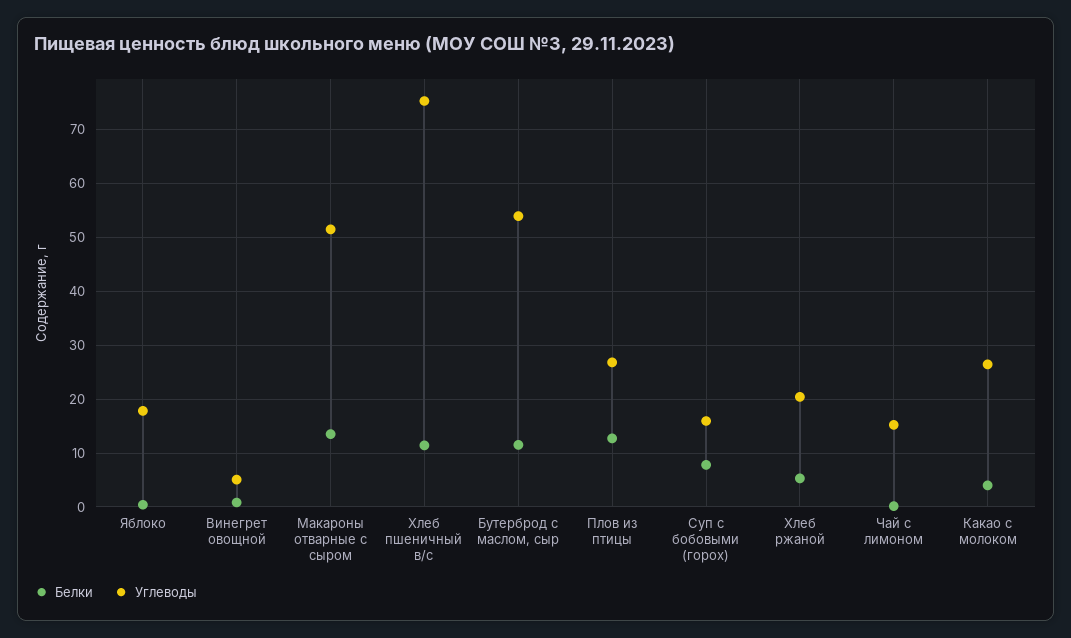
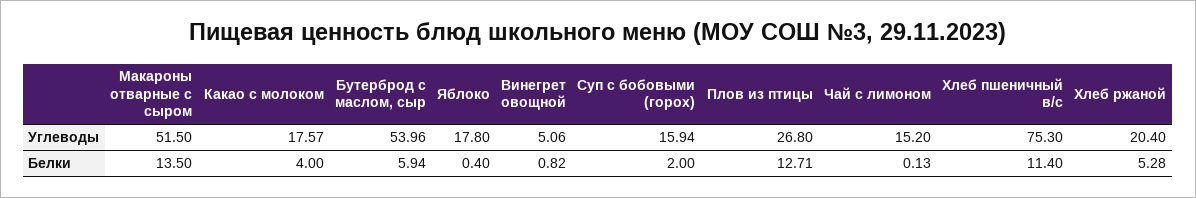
Белки, Бутерброд с маслом, сыр: 12 -> 5.94
Белки, Суп с бобовыми (горох): 8 -> 2
Углеводы, Какао с молоком: 26 -> 17.57

